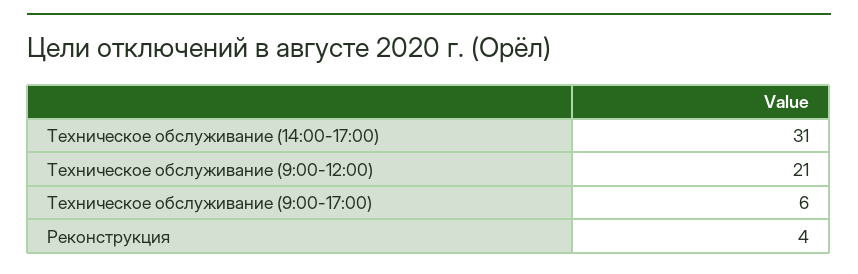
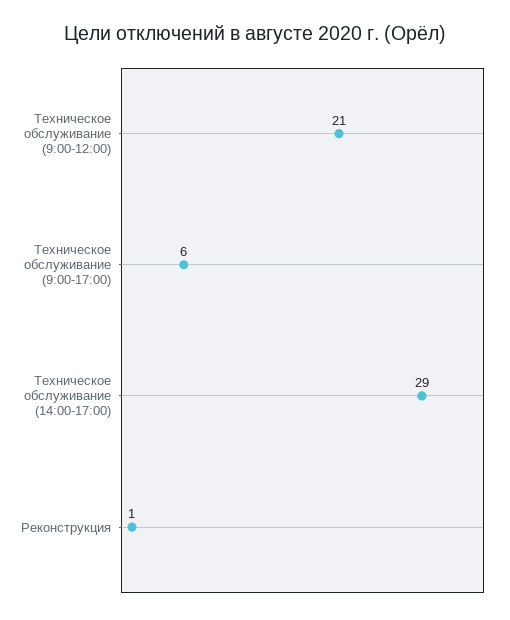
Техническое обслуживание (14:00-17:00): 31 -> 29
Реконструкция: 4 -> 1

